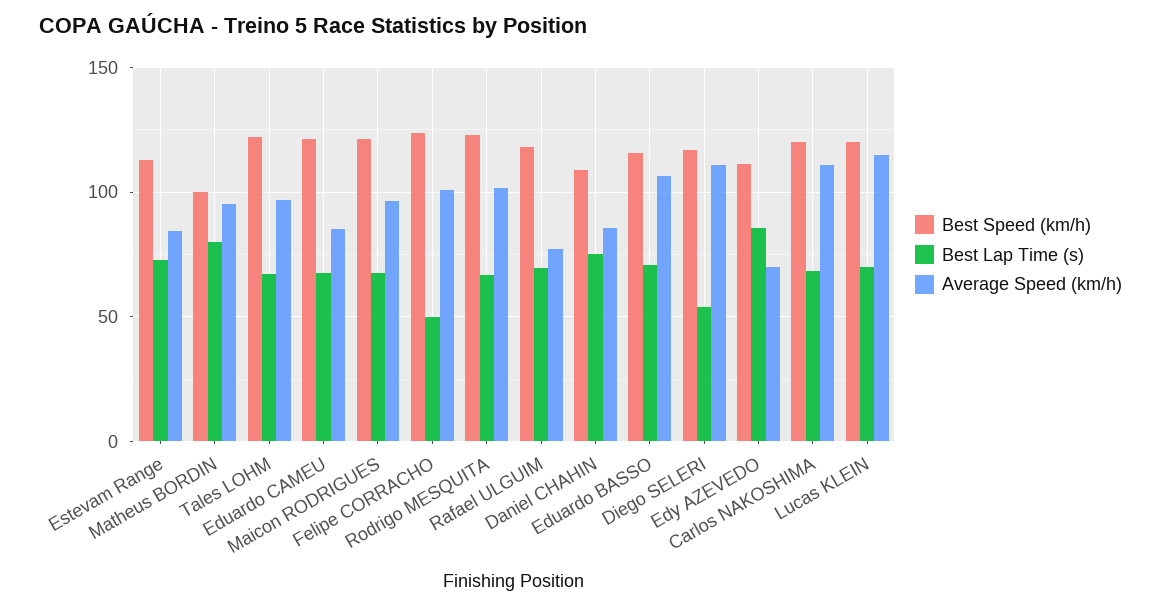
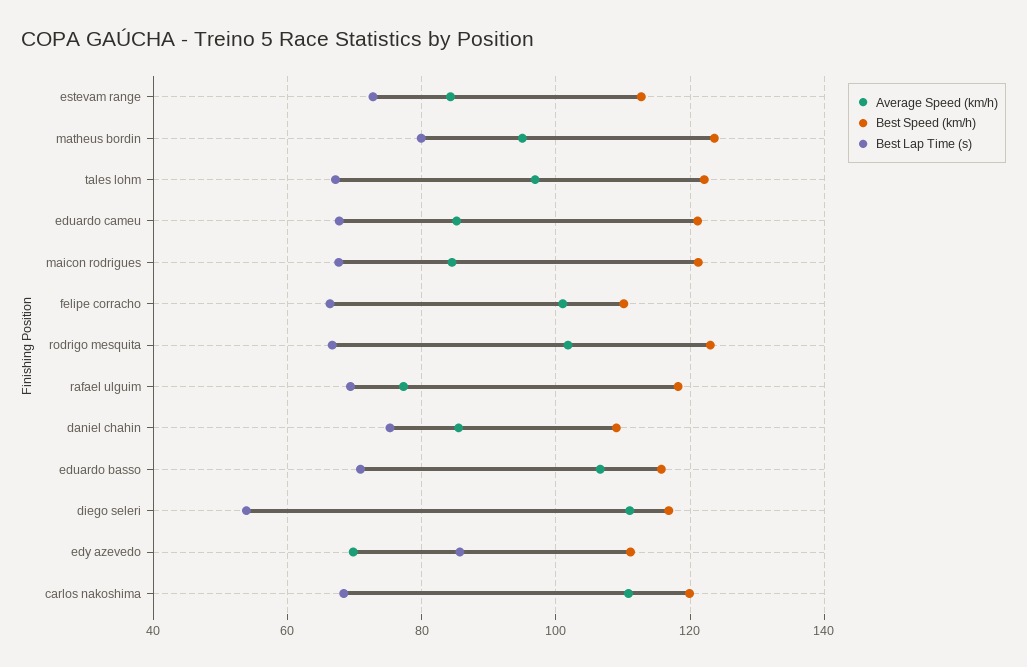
Best Speed (km/h), Matheus BORDIN: 100 -> 124
Average Speed (km/h), Maicon RODRIGUES: 95 -> 84
Best Speed (km/h), Felipe CORRACHO: 125 -> 110
Best Lap Time (s), Felipe CORRACHO: 50 -> 66
Best Speed (km/h), Lucas KLEIN: 120 -> none
Best Lap Time (s), Lucas KLEIN: 70 -> none
Average Speed (km/h), Lucas KLEIN: 115 -> none

